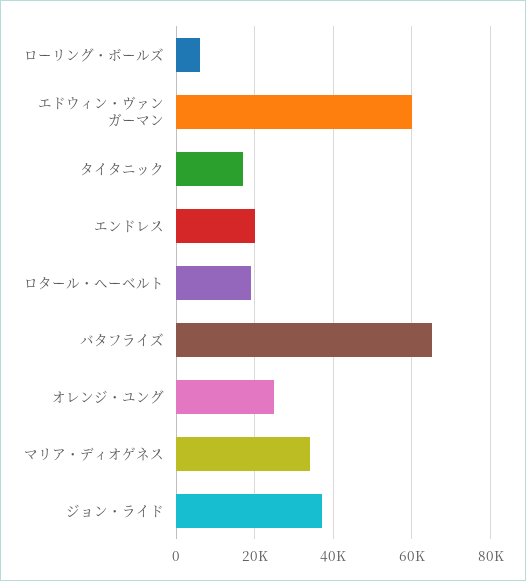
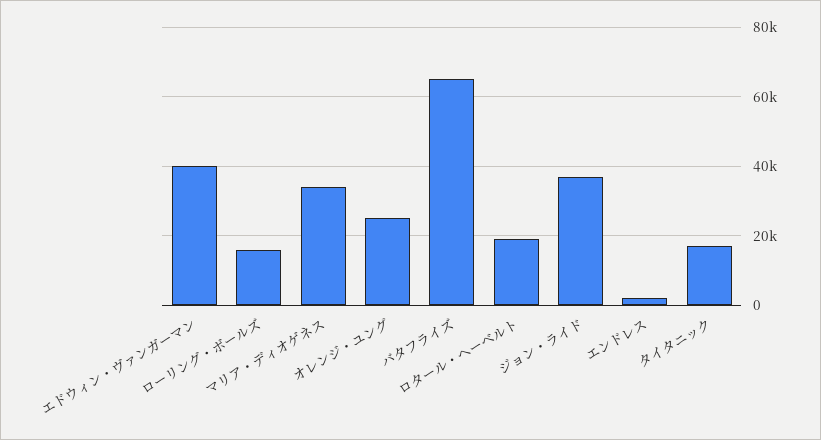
ローリング・ボールズ: 6000 -> 16000
エドウィン・ヴァンガーマン: 60000 -> 40000
エンドレス: 20000 -> 2000

